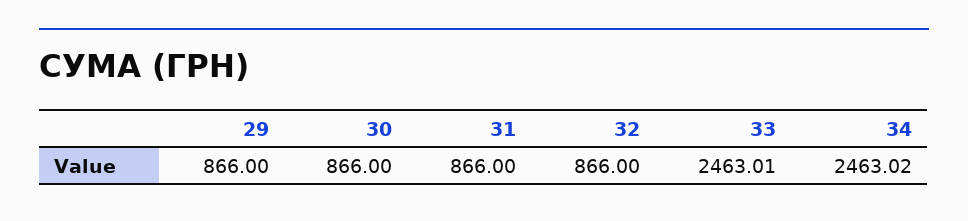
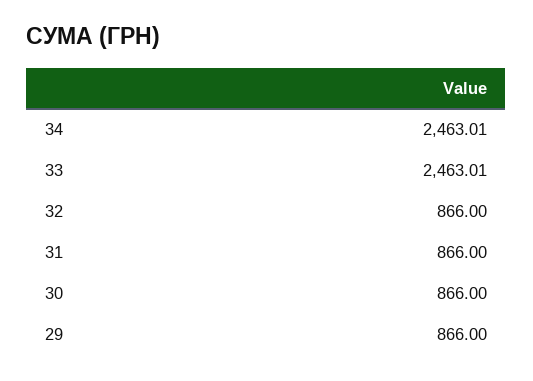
34: 2463.02 -> 2463.01

